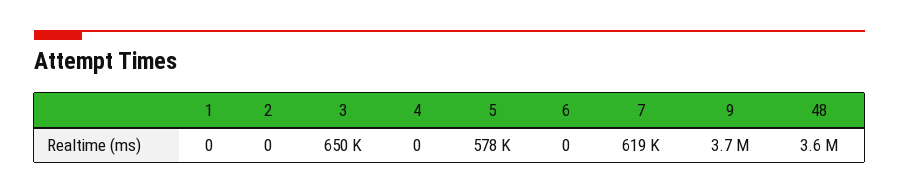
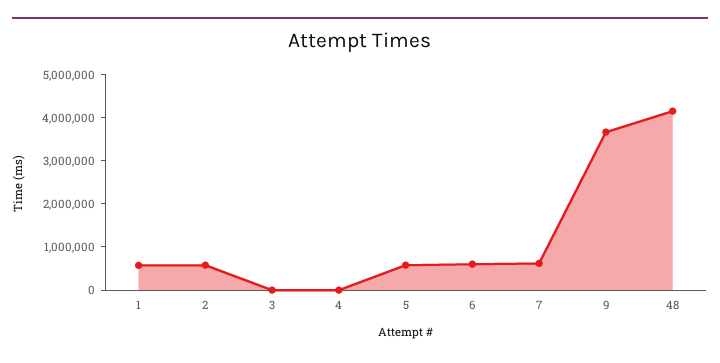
1: 0 -> 600000
2: 0 -> 600000
3: 650000 -> 0
6: 0 -> 600000
48: 3600000 -> 4200000

